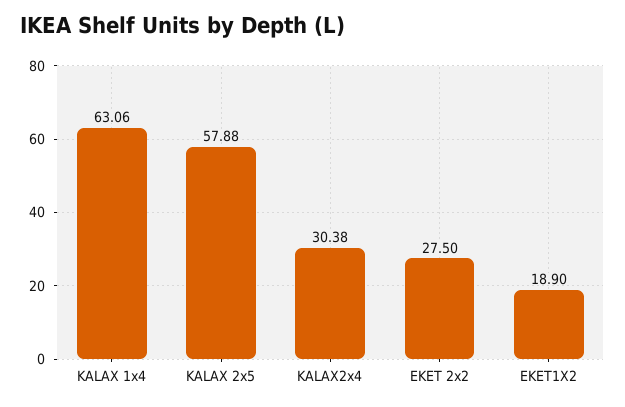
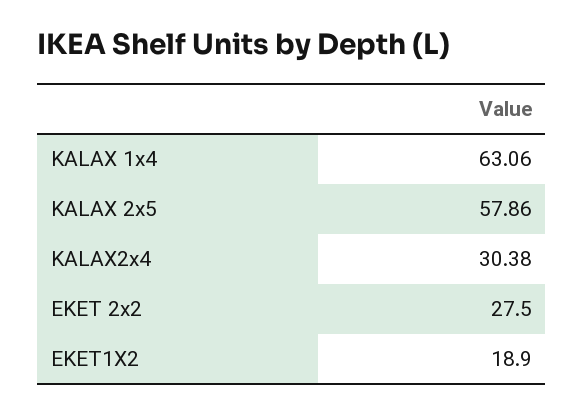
KALAX 2x5: 57.88 -> 57.86

